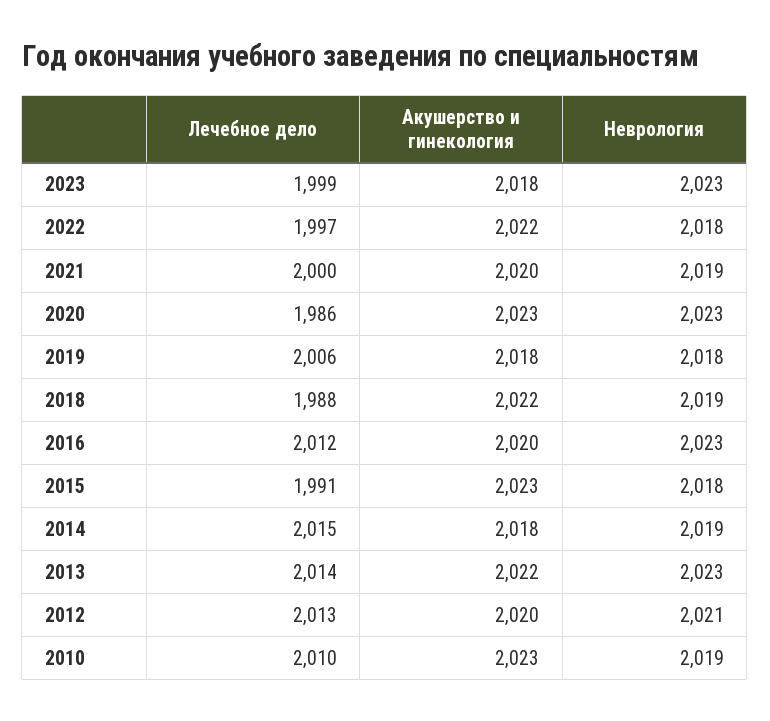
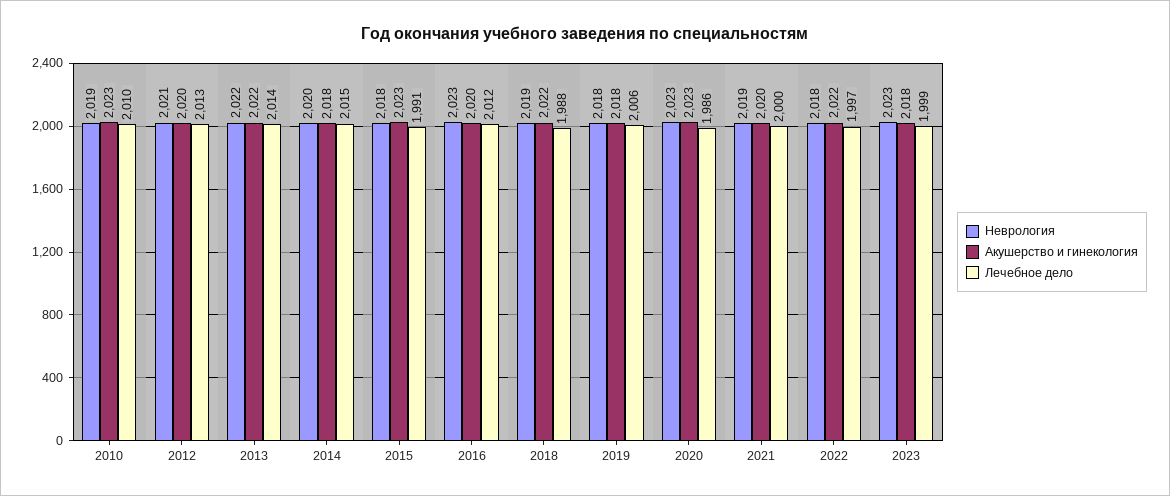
Неврология, 2014: 2019 -> 2020
Неврология, 2013: 2023 -> 2022

